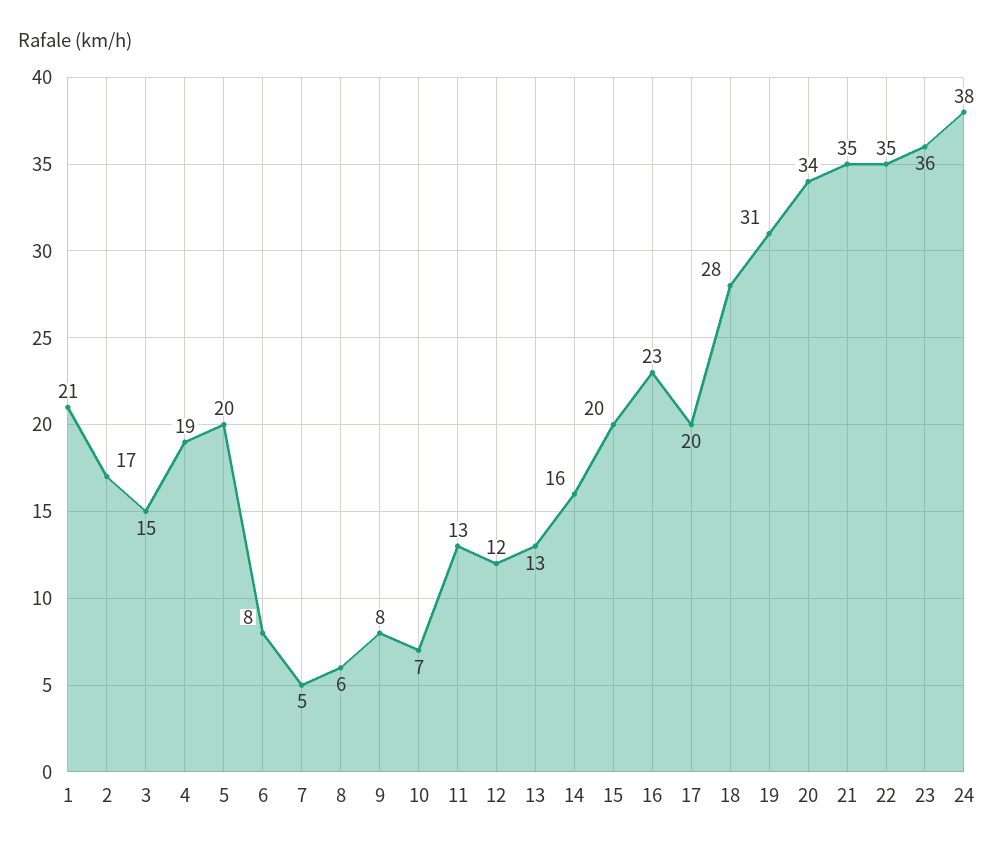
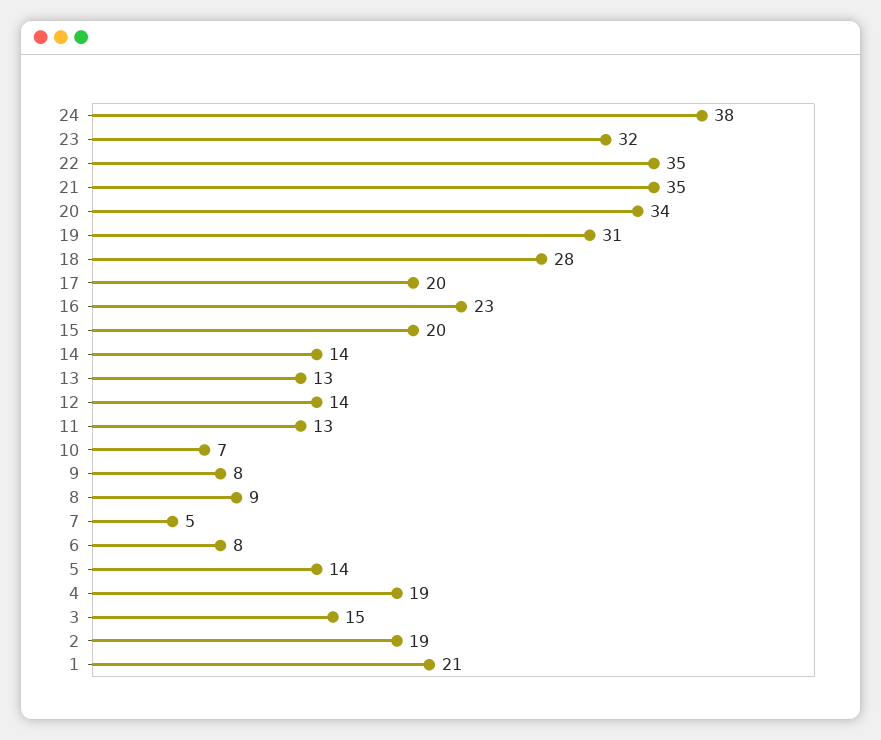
2: 17 -> 19
5: 20 -> 14
8: 6 -> 9
12: 12 -> 14
14: 16 -> 14
23: 36 -> 32

